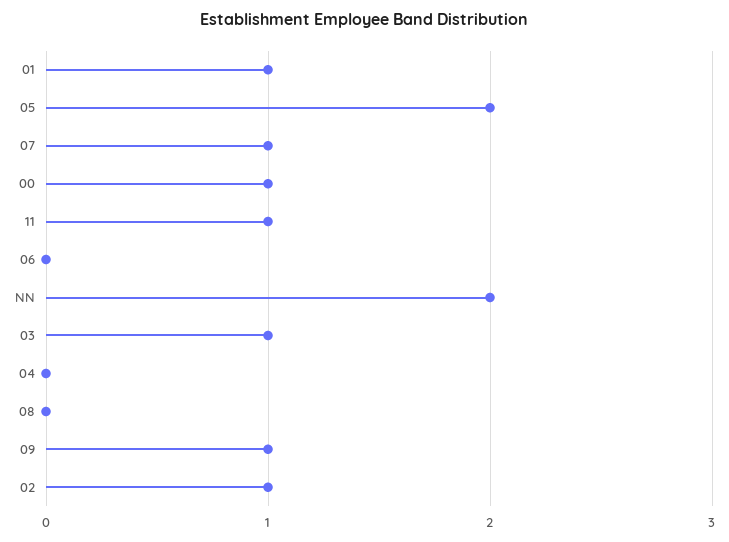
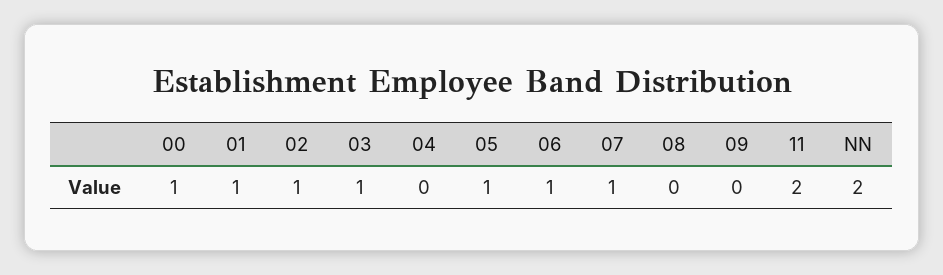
05: 2 -> 1
11: 1 -> 2
06: 0 -> 1
09: 1 -> 0

